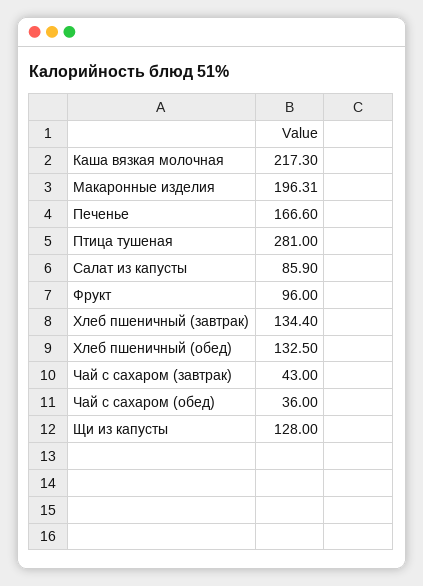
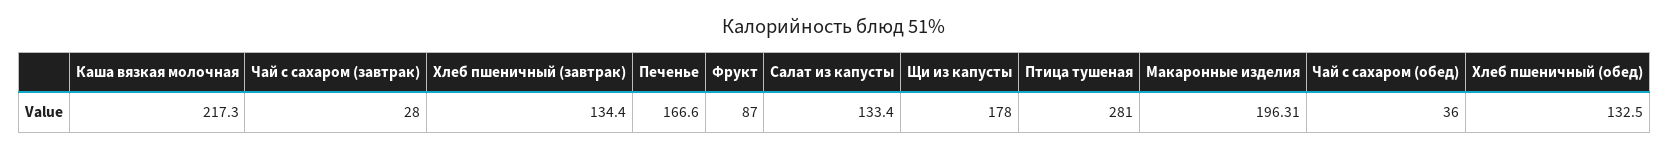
Салат из капусты: 85.9 -> 133.4
Фрукт: 96 -> 87
Чай с сахаром (завтрак): 43 -> 28
Щи из капусты: 128 -> 178

